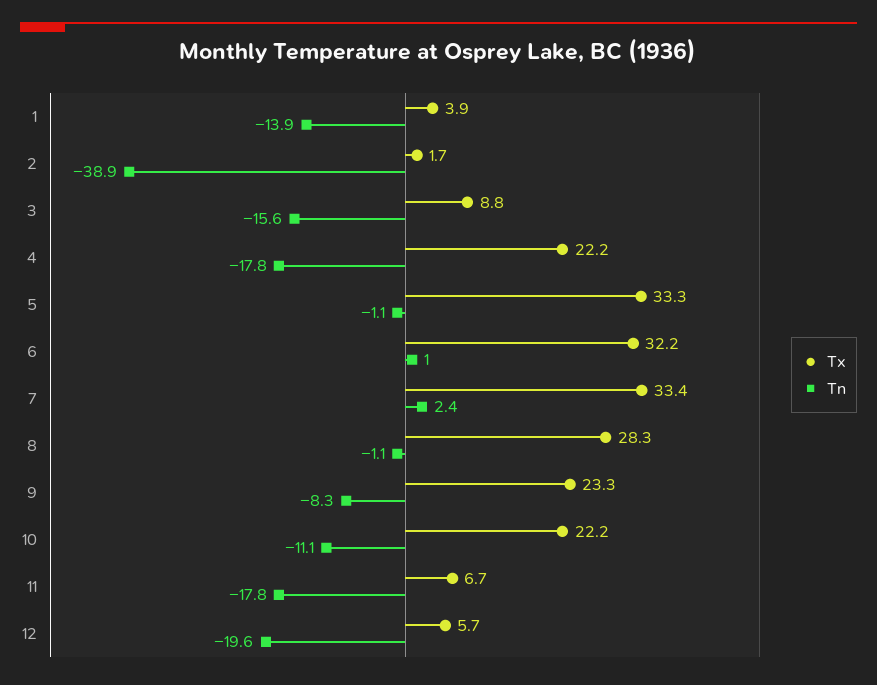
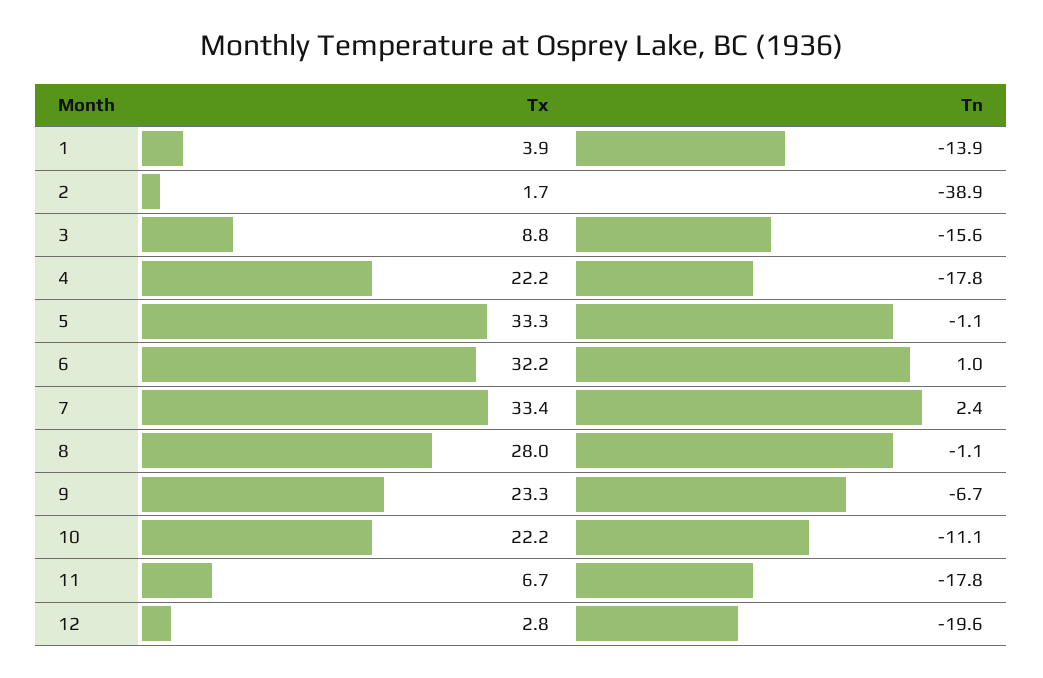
Tx, 8: 28.3 -> 28
Tn, 9: -8.3 -> -6.7
Tx, 12: 5.7 -> 2.8

